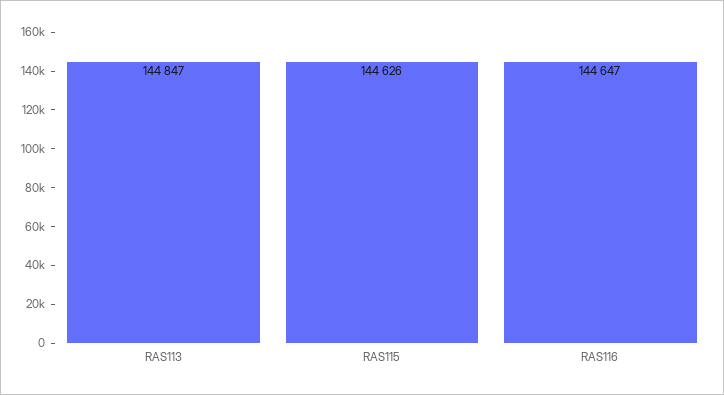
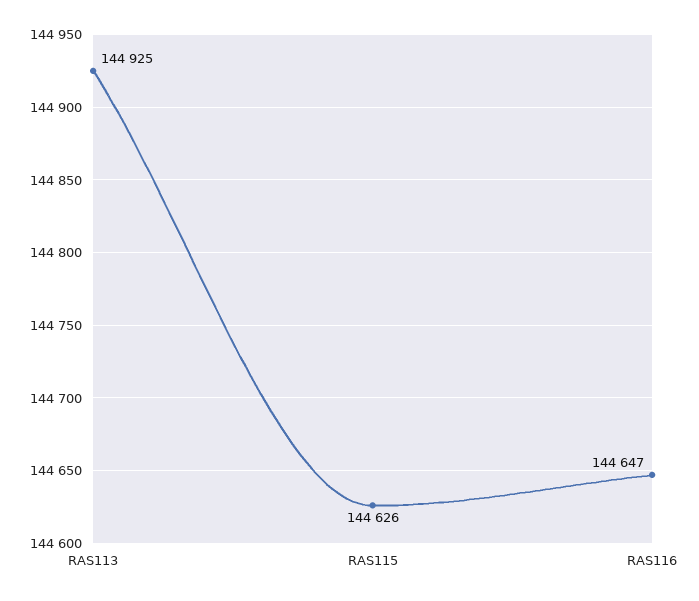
RAS113: 144847 -> 144925

